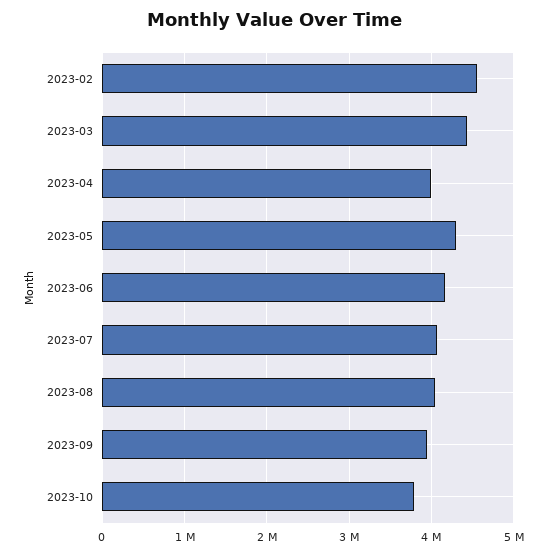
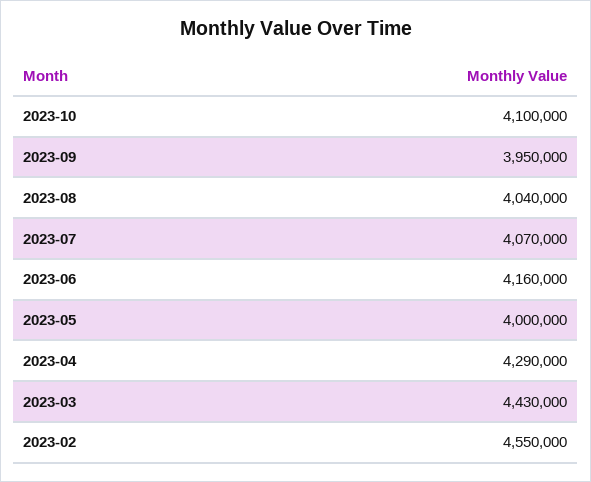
2023-04: 4000000 -> 4290000
2023-05: 4300000 -> 4000000
2023-10: 3800000 -> 4100000

